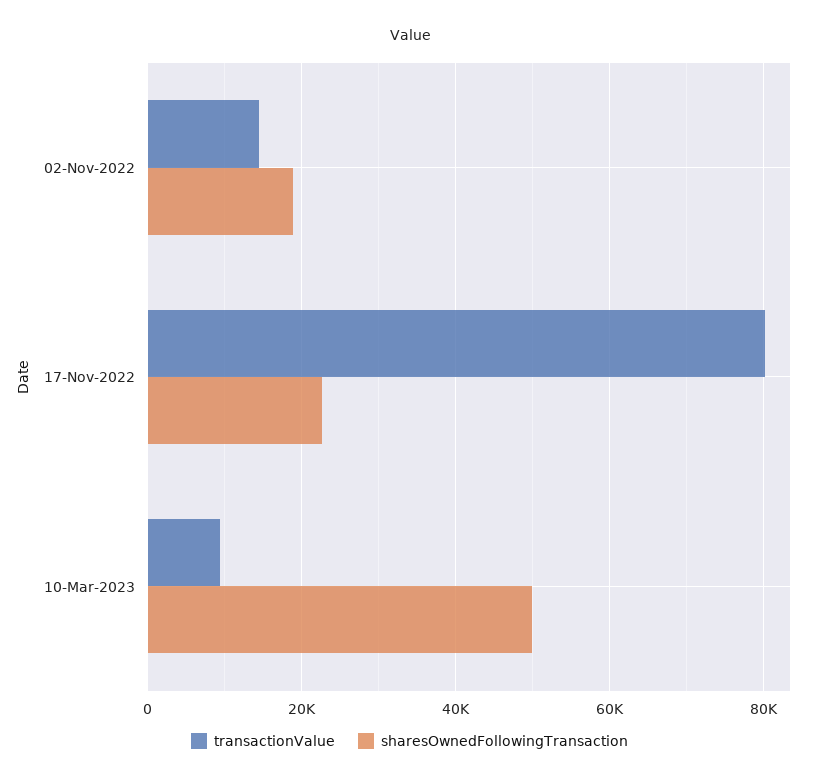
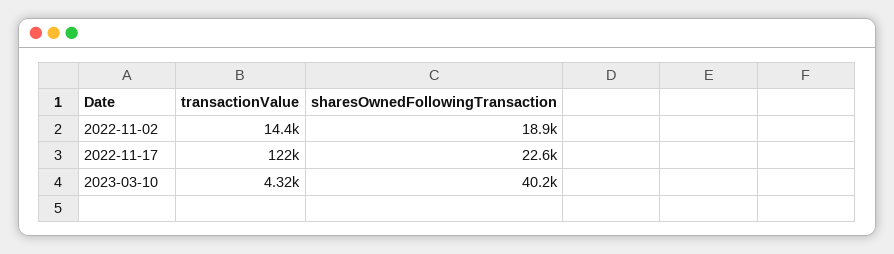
transactionValue, 17-Nov-2022: 80000 -> 122000
transactionValue, 10-Mar-2023: 10000 -> 4320
sharesOwnedFollowingTransaction, 10-Mar-2023: 50000 -> 40200

